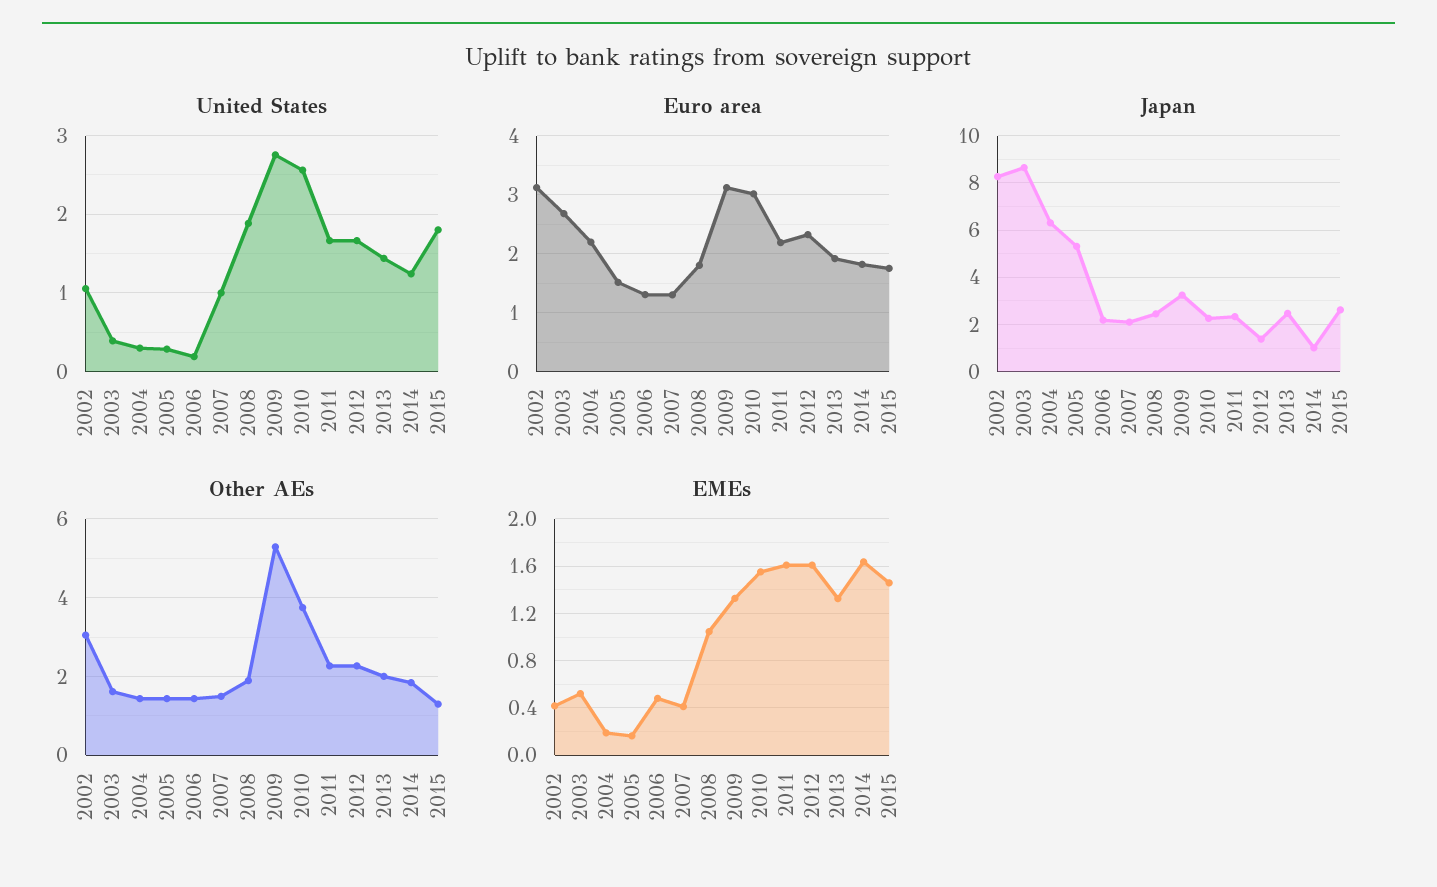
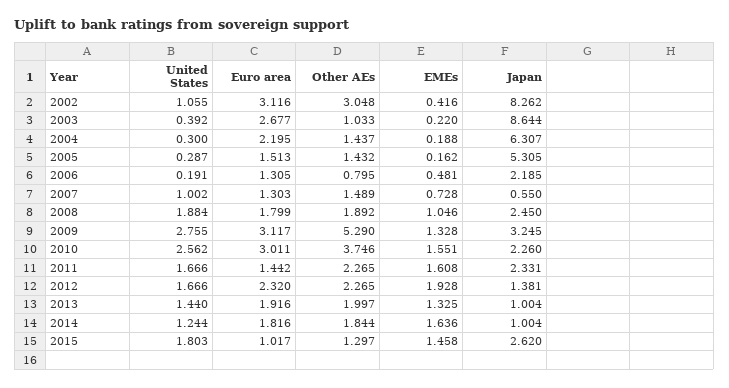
Euro area, 2011: 2.2 -> 1.442
Euro area, 2015: 1.8 -> 1.017
Japan, 2007: 2 -> 0.55
Japan, 2013: 2.5 -> 1.004
Other AEs, 2003: 1.6 -> 1.033
Other AEs, 2006: 1.4 -> 0.795
EMEs, 2003: 0.5 -> 0.22
EMEs, 2007: 0.4 -> 0.728
EMEs, 2012: 1.6 -> 1.928

